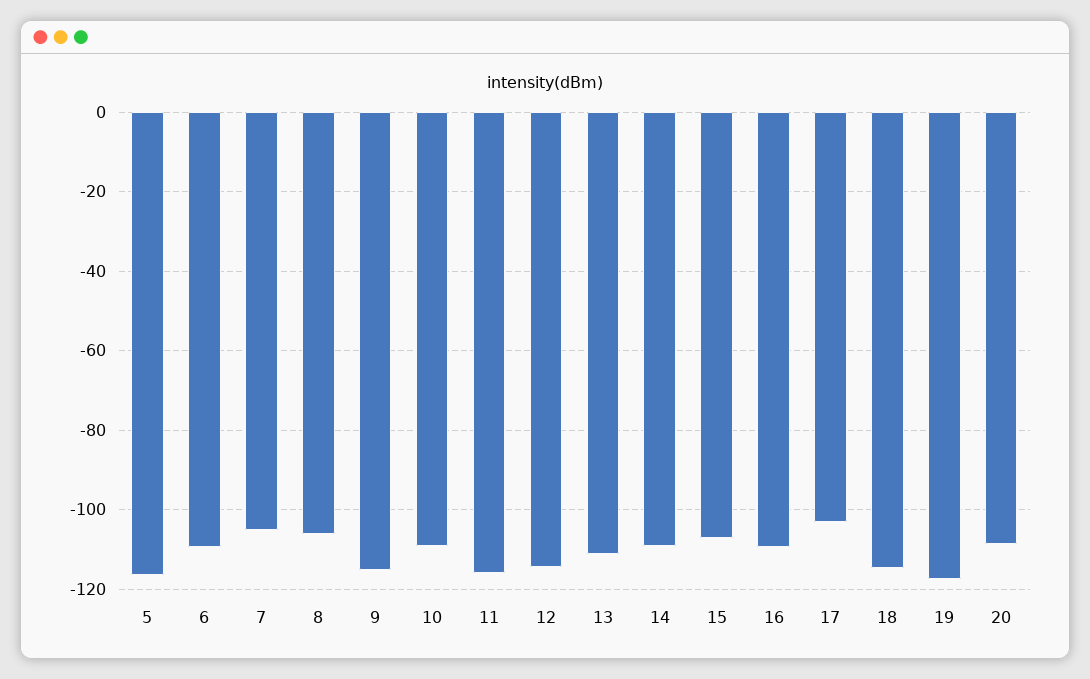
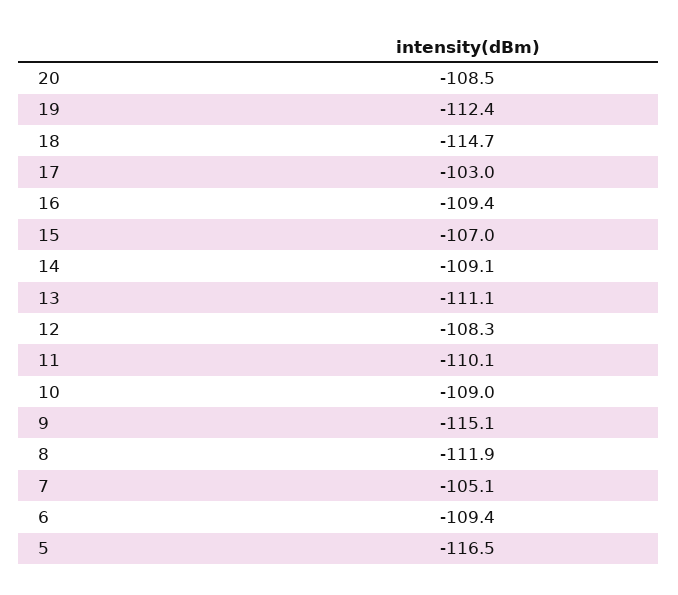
8: -106 -> -111.9
11: -116 -> -110.1
12: -114 -> -108.3
19: -118 -> -112.4

